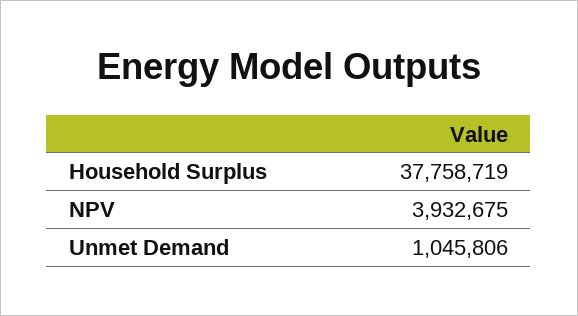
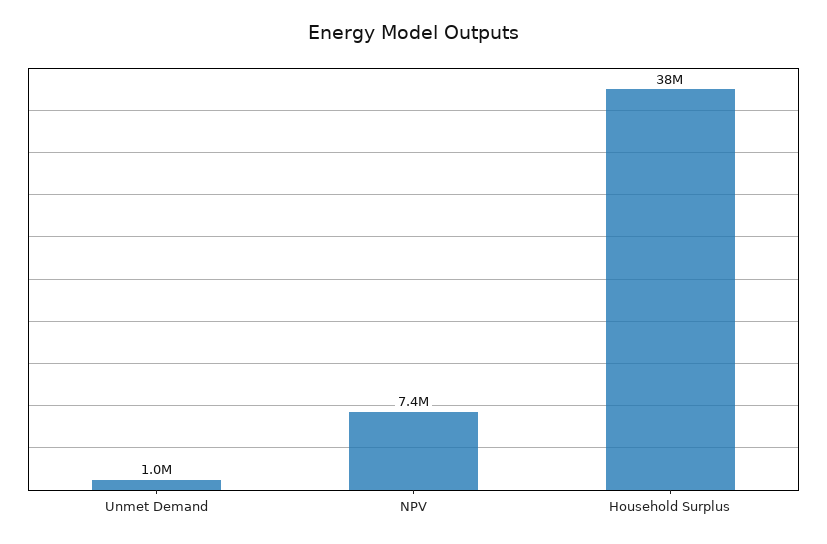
NPV: 3932675 -> 7400000

